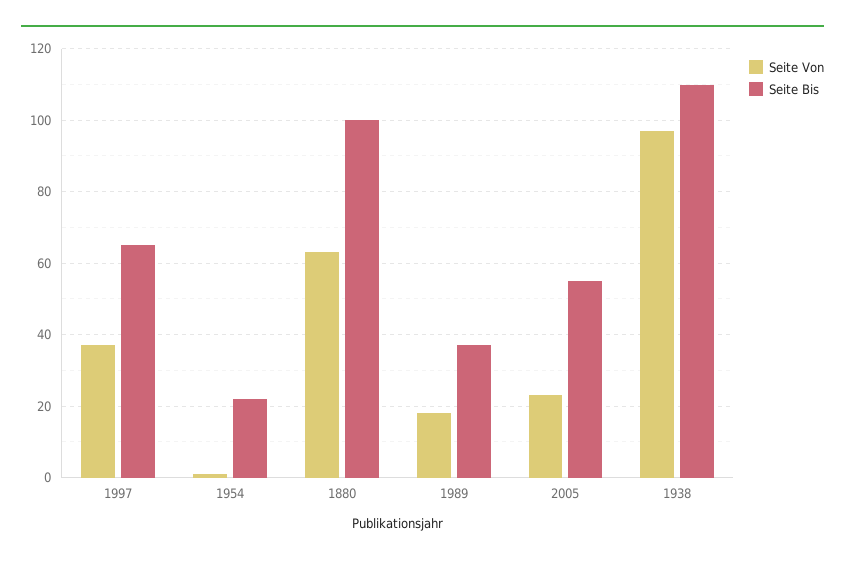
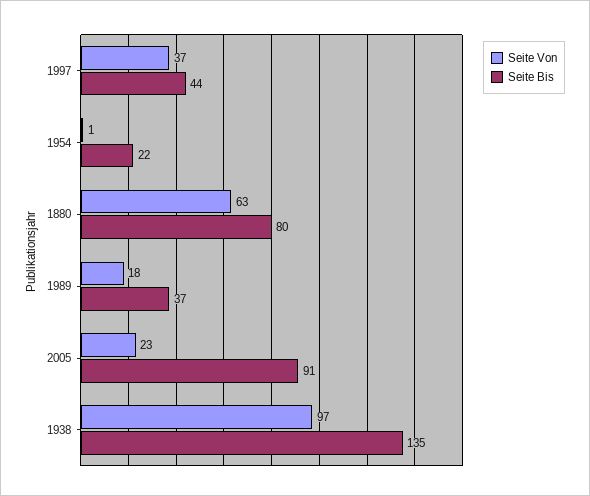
Seite Bis, 1997: 65 -> 44
Seite Bis, 1880: 100 -> 80
Seite Bis, 2005: 55 -> 91
Seite Bis, 1938: 110 -> 135

